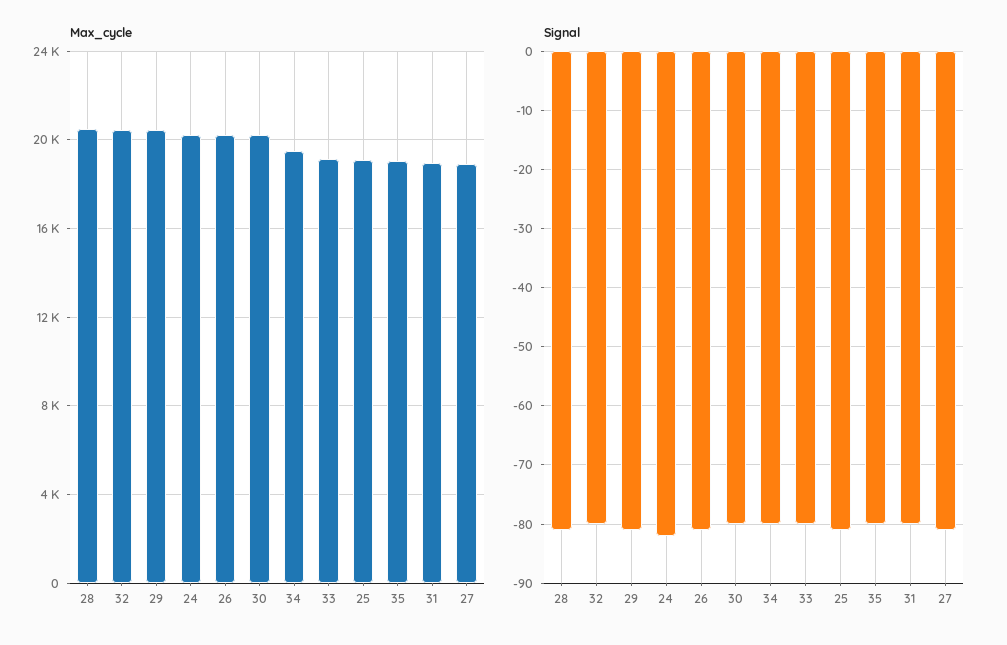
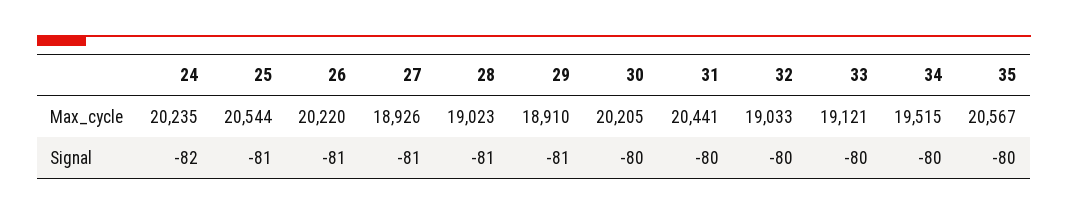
Max_cycle, 28: 20500 -> 19023
Max_cycle, 32: 20500 -> 19033
Max_cycle, 29: 20500 -> 18910
Max_cycle, 25: 19000 -> 20544
Max_cycle, 35: 19000 -> 20567
Max_cycle, 31: 19000 -> 20441

